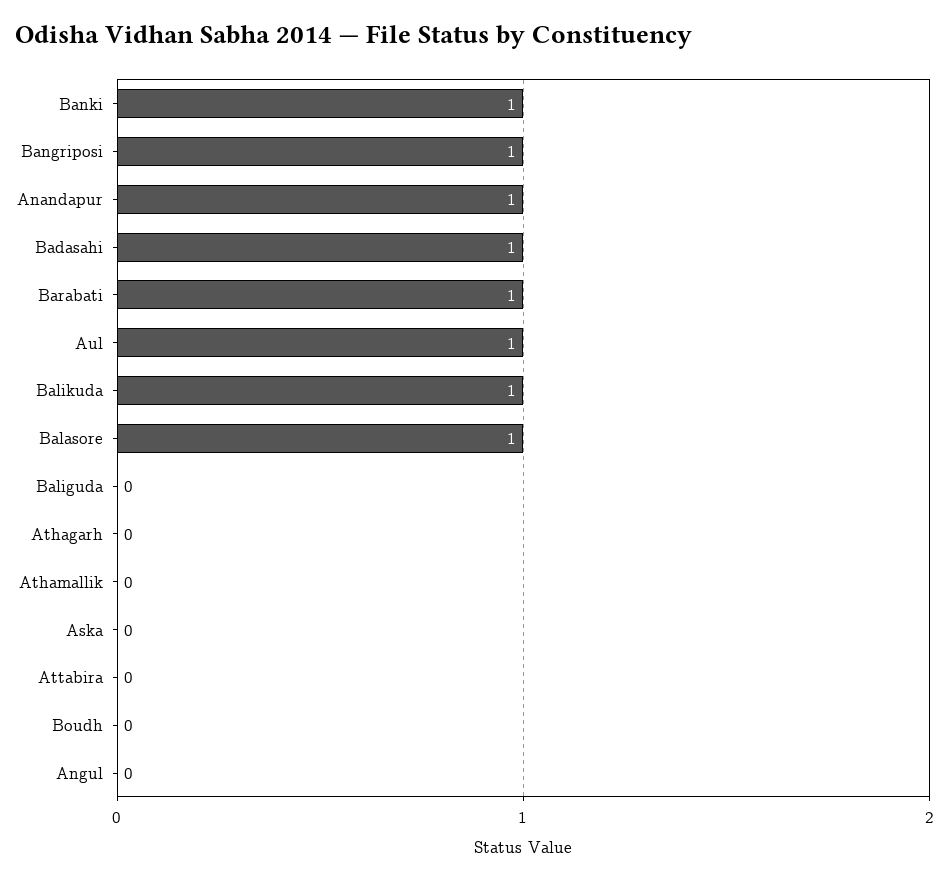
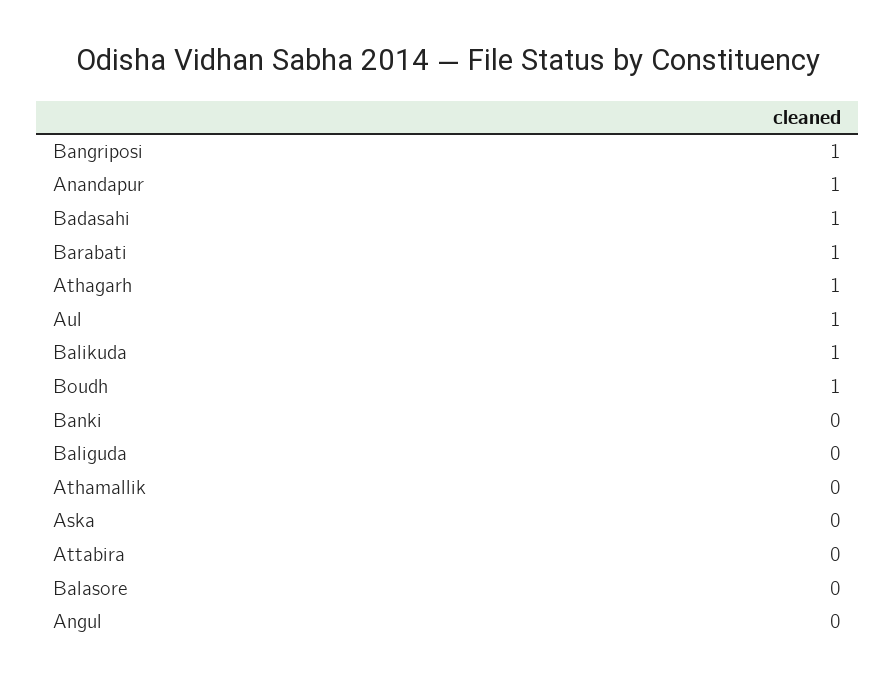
Banki: 1 -> 0
Balasore: 1 -> 0
Athagarh: 0 -> 1
Boudh: 0 -> 1

